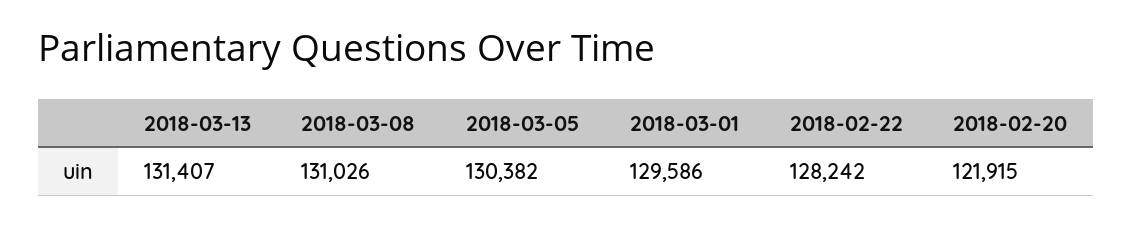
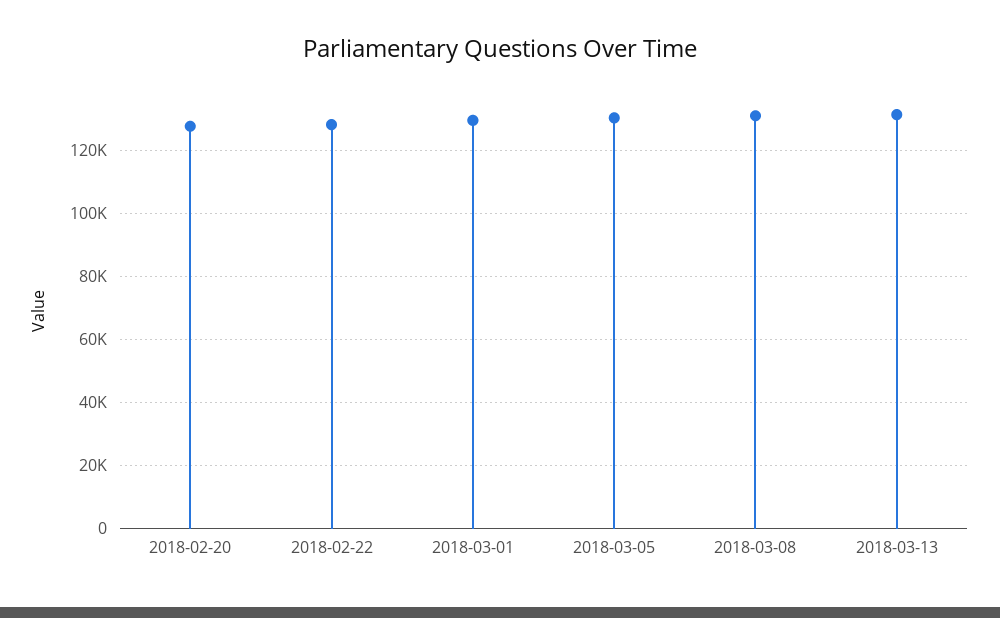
2018-02-20: 121915 -> 128000

